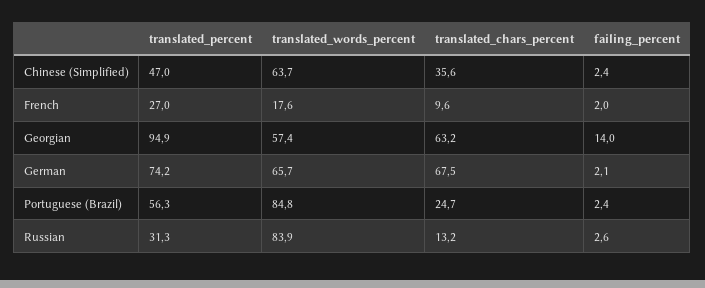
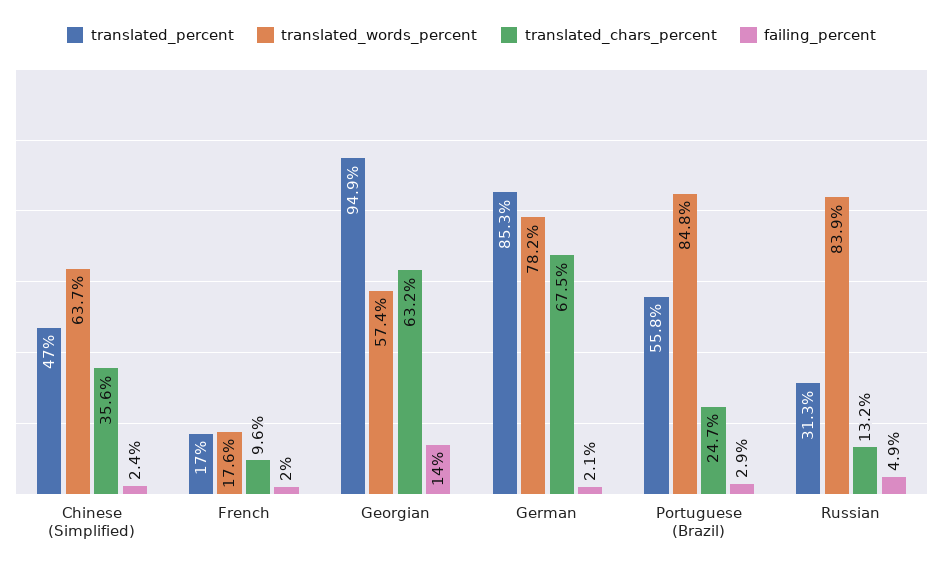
translated_percent, French: 27 -> 17
translated_percent, German: 74.2 -> 85.3
translated_words_percent, German: 65.7 -> 78.2
translated_percent, Portuguese (Brazil): 56.3 -> 55.8
failing_percent, Portuguese (Brazil): 2.4 -> 2.9
failing_percent, Russian: 2.6 -> 4.9

